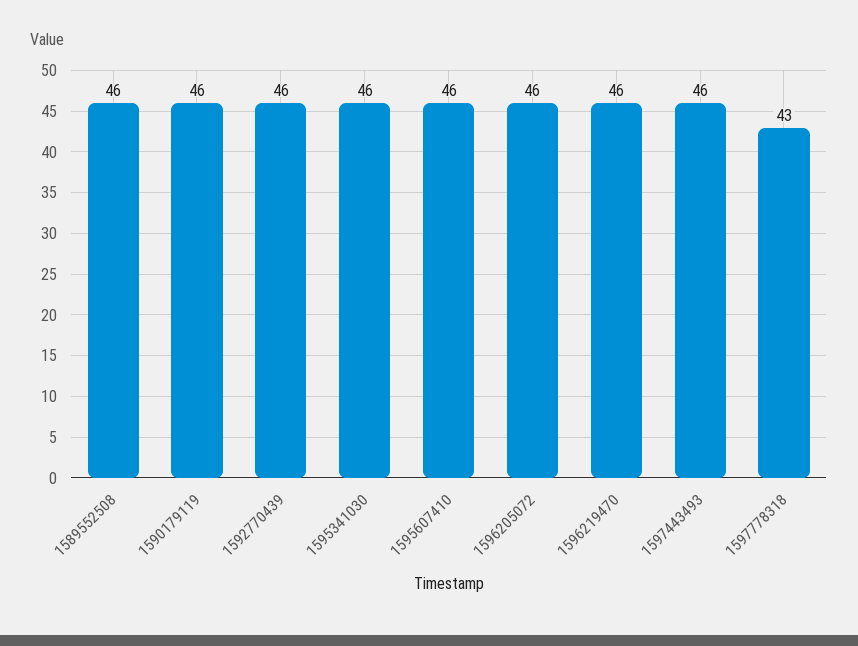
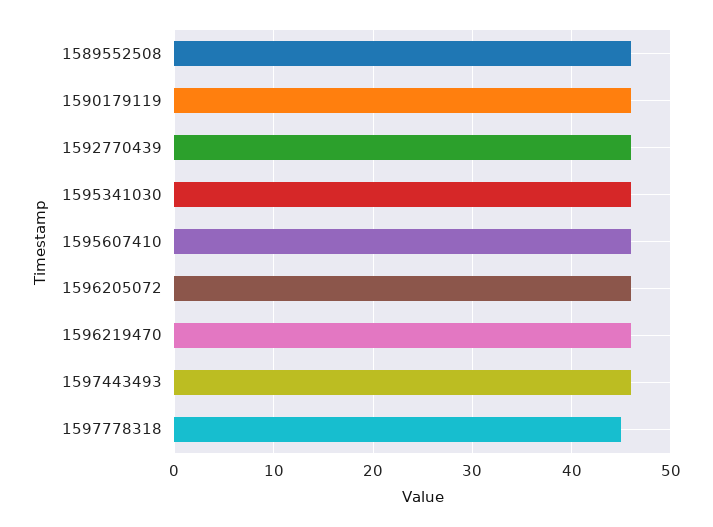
1597778318: 43 -> 45

